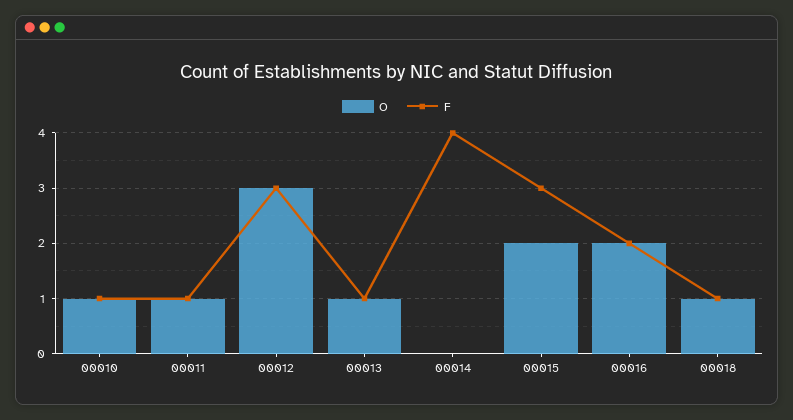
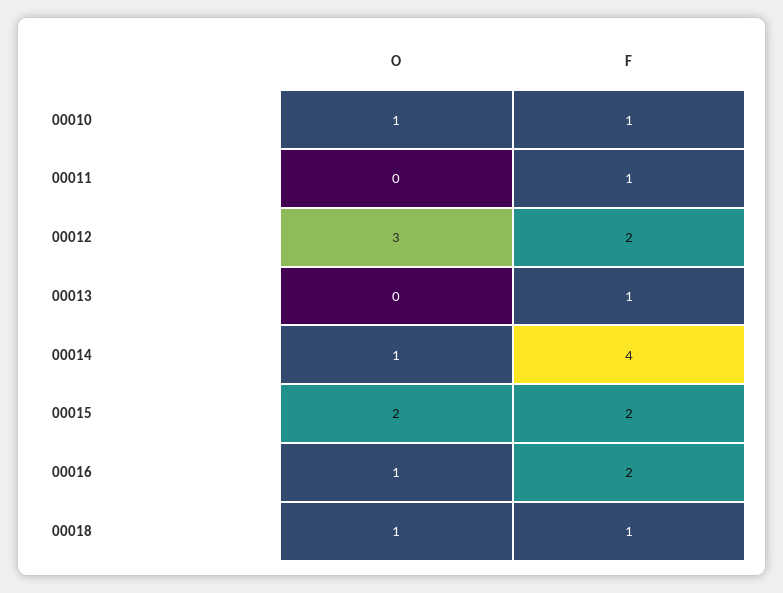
O, 00011: 1 -> 0
F, 00012: 3 -> 2
O, 00013: 1 -> 0
O, 00014: 0 -> 1
F, 00015: 3 -> 2
O, 00016: 2 -> 1

